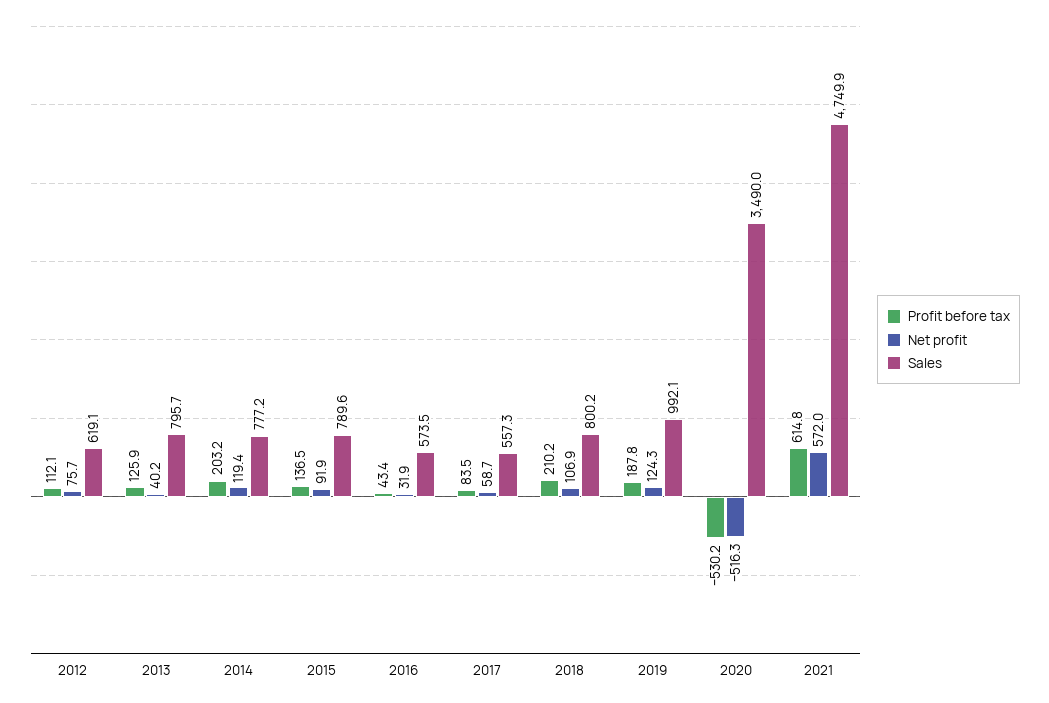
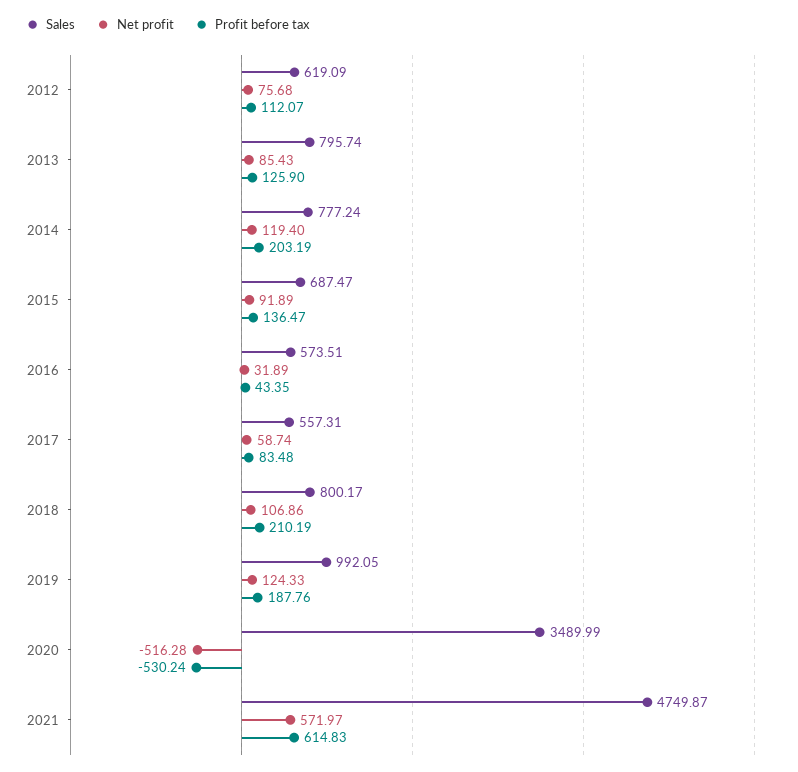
Net profit, 2013: 40.2 -> 85.43
Sales, 2015: 789.6 -> 687.47

